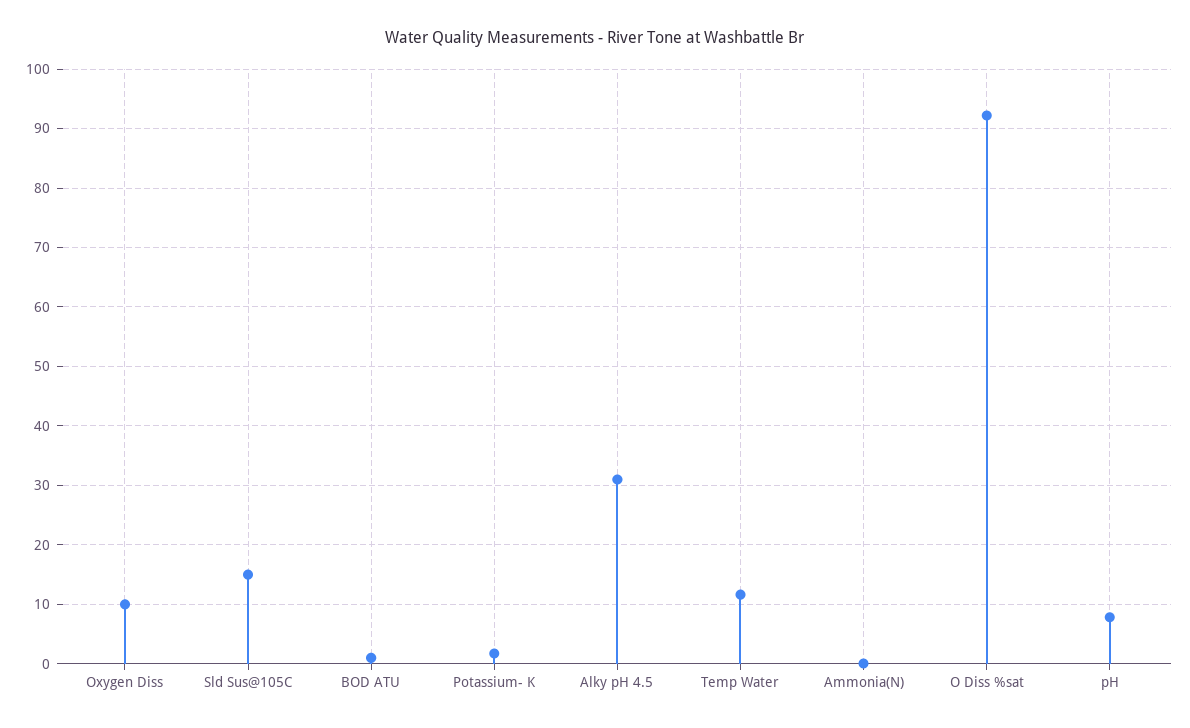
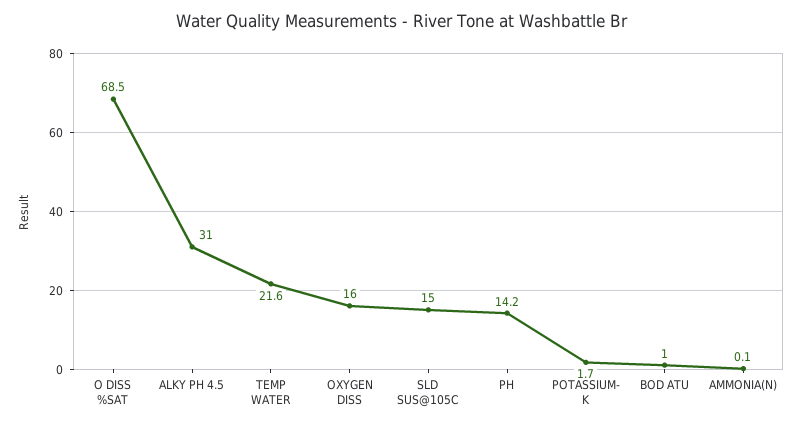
Oxygen Diss: 10 -> 16
Temp Water: 12 -> 21.6
O Diss %sat: 92 -> 68.5
pH: 8 -> 14.2

